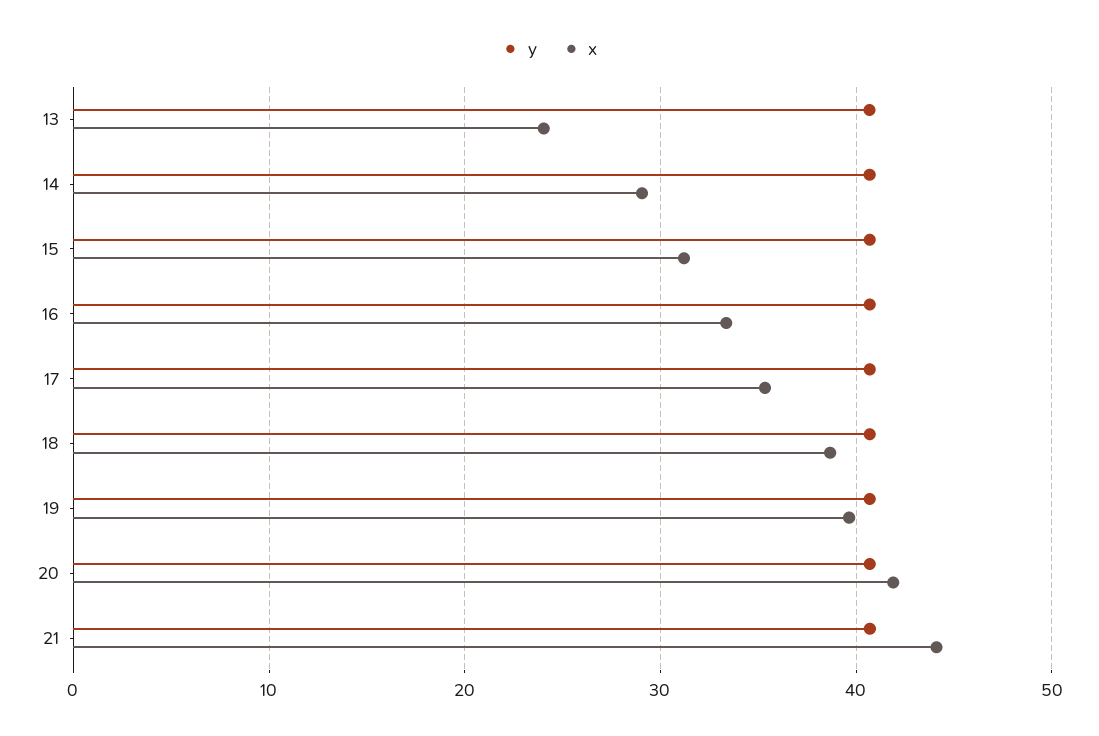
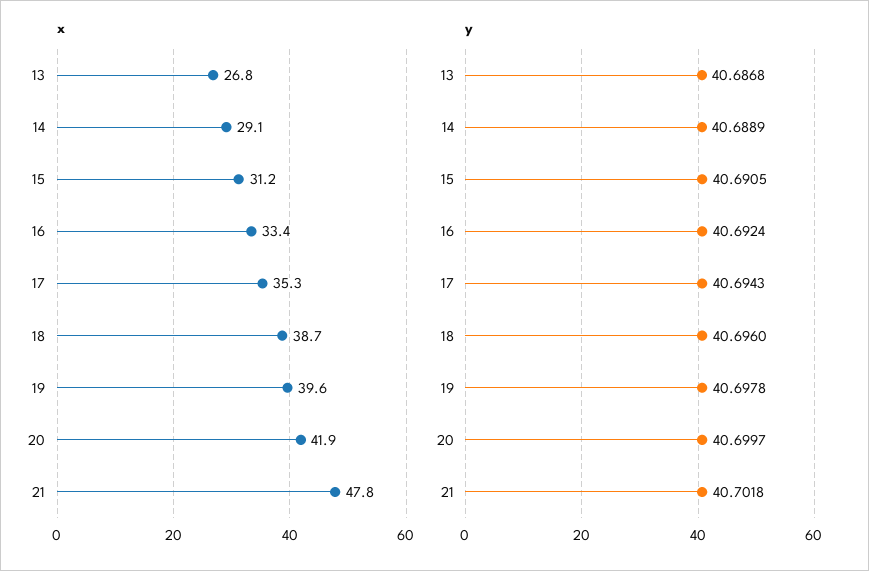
x, 13: 24 -> 26.8
x, 21: 44 -> 47.8

